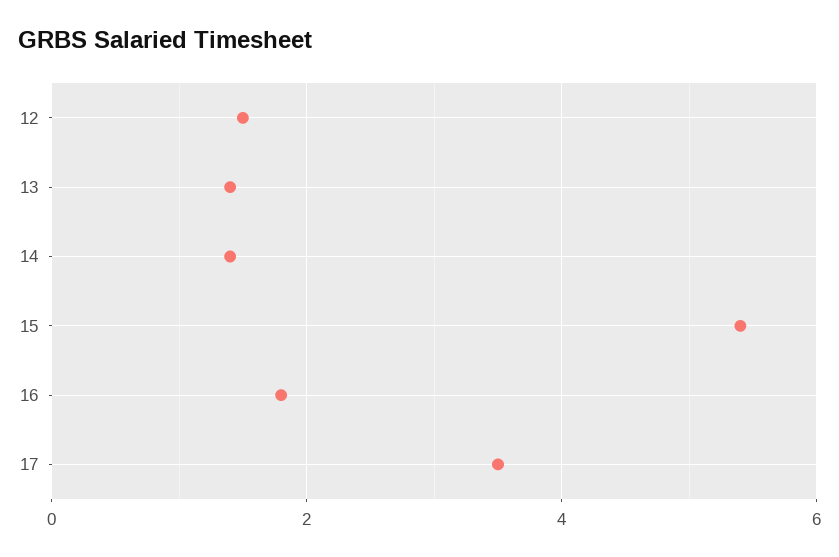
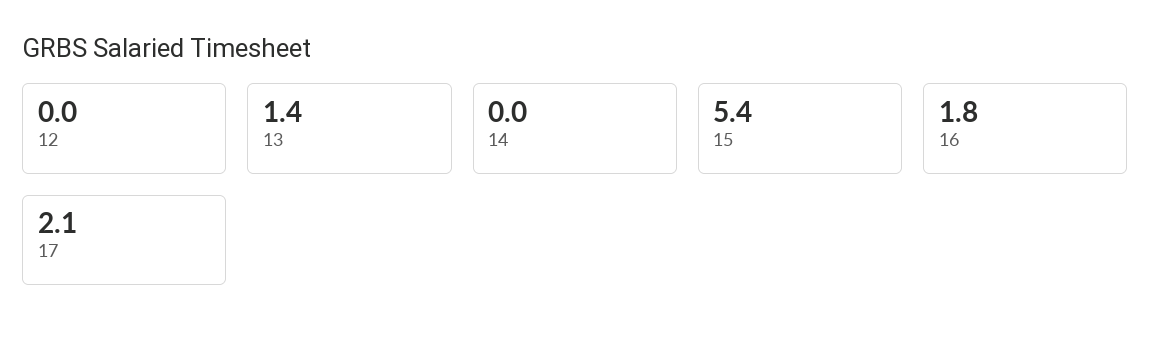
12: 1.5 -> 0
14: 1.5 -> 0
17: 3.5 -> 2.1

